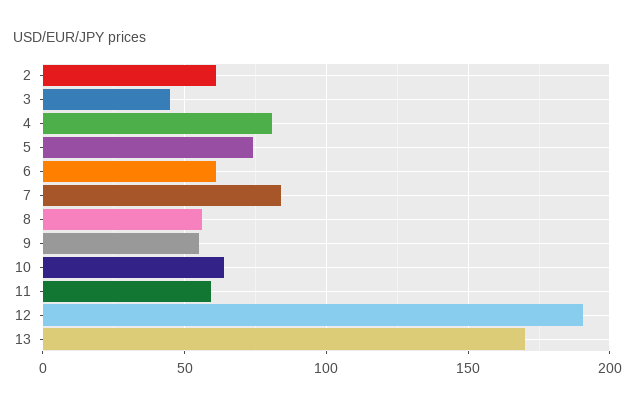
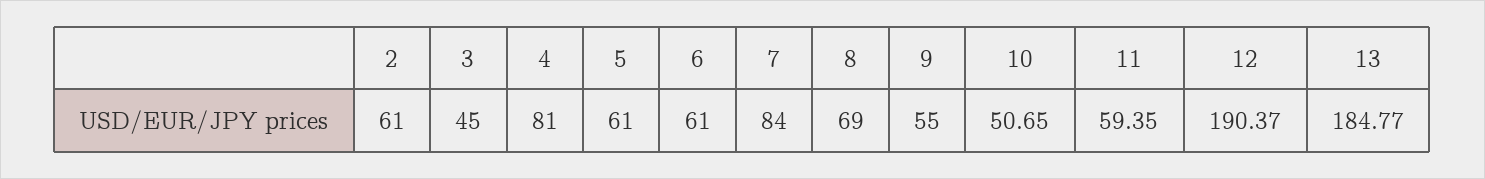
5: 75 -> 61
8: 55 -> 69
10: 65 -> 50.65
13: 170 -> 184.77

